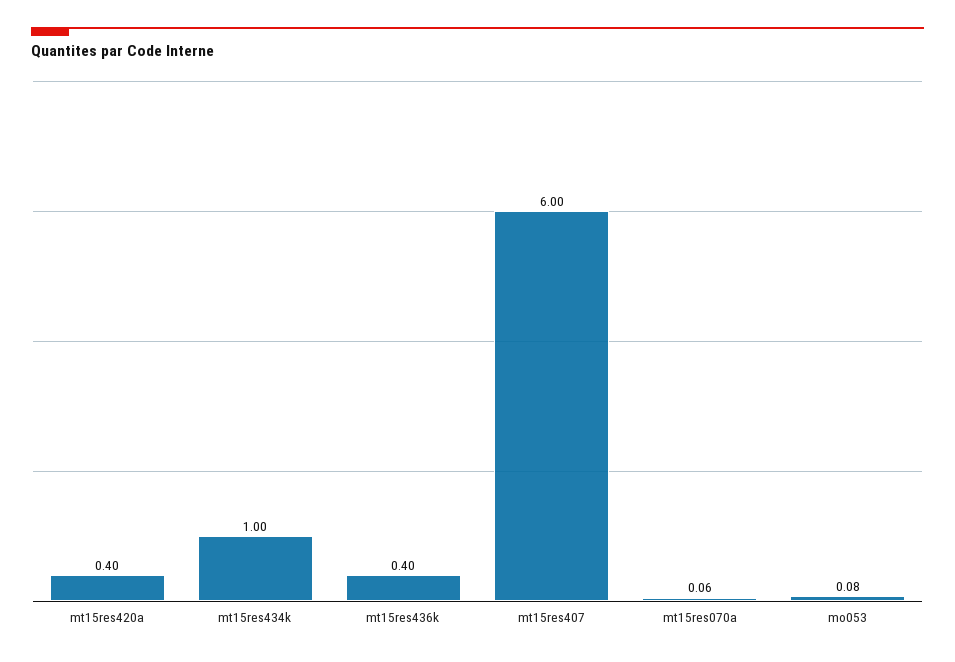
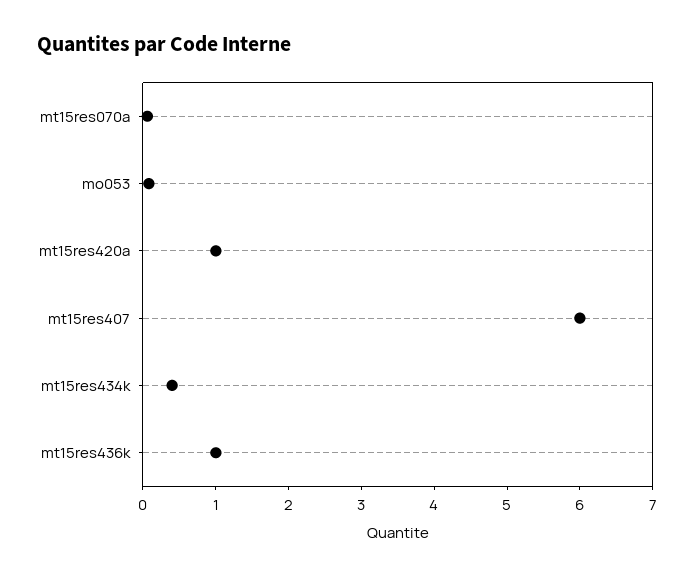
mt15res420a: 0.4 -> 1
mt15res434k: 1 -> 0.4
mt15res436k: 0.4 -> 1

